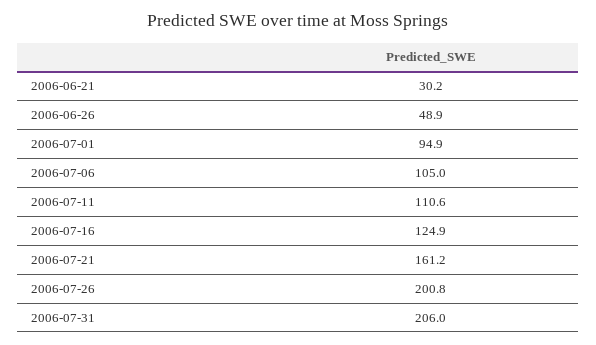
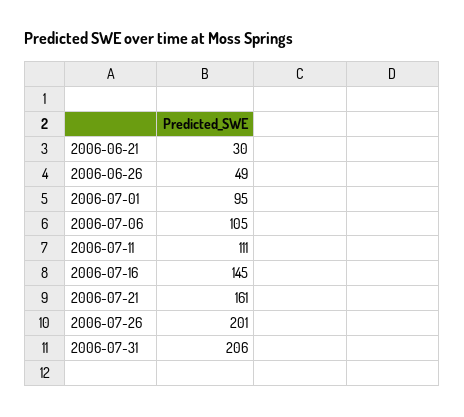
2006-07-16: 124.9 -> 145

